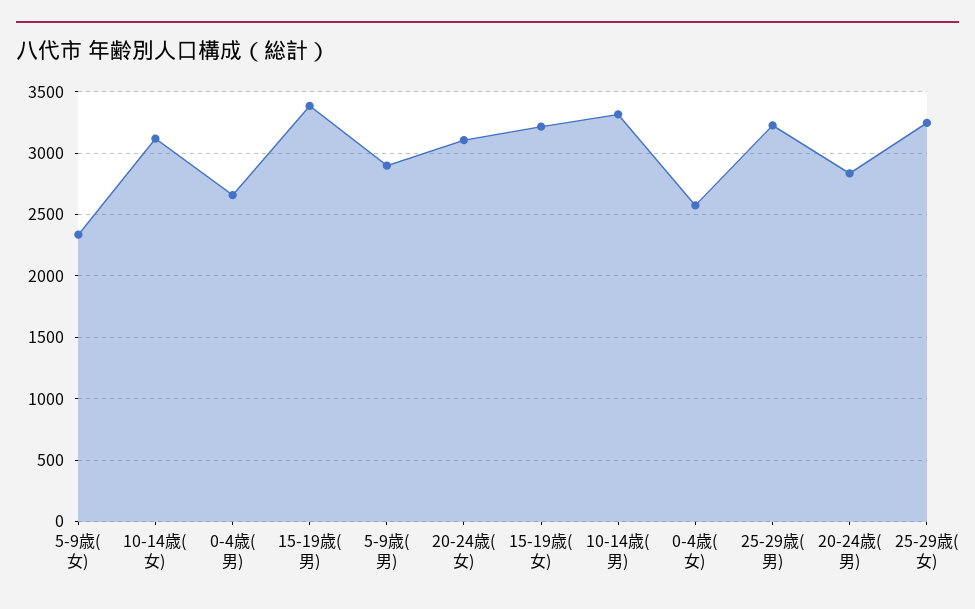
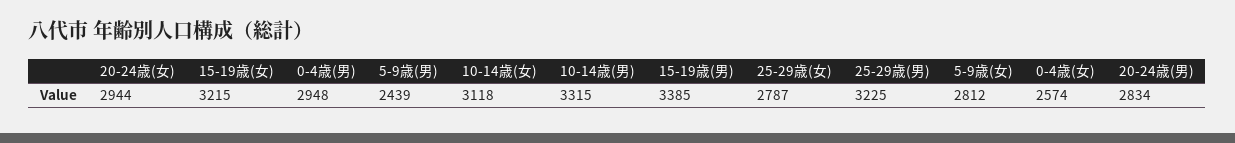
5-9歳(女): 2350 -> 2812
0-4歳(男): 2650 -> 2948
5-9歳(男): 2900 -> 2439
20-24歳(女): 3100 -> 2944
25-29歳(女): 3250 -> 2787

